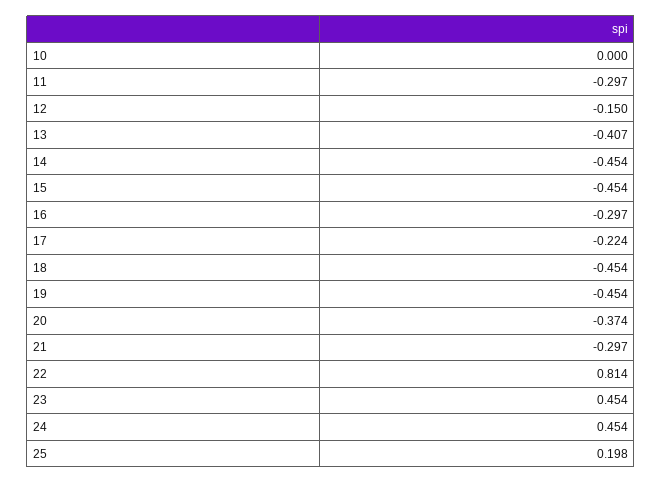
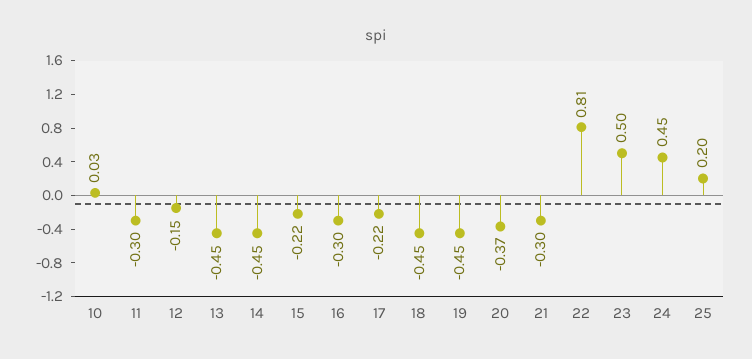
10: 0 -> 0.03
13: -0.407 -> -0.45
15: -0.454 -> -0.22
23: 0.454 -> 0.5

